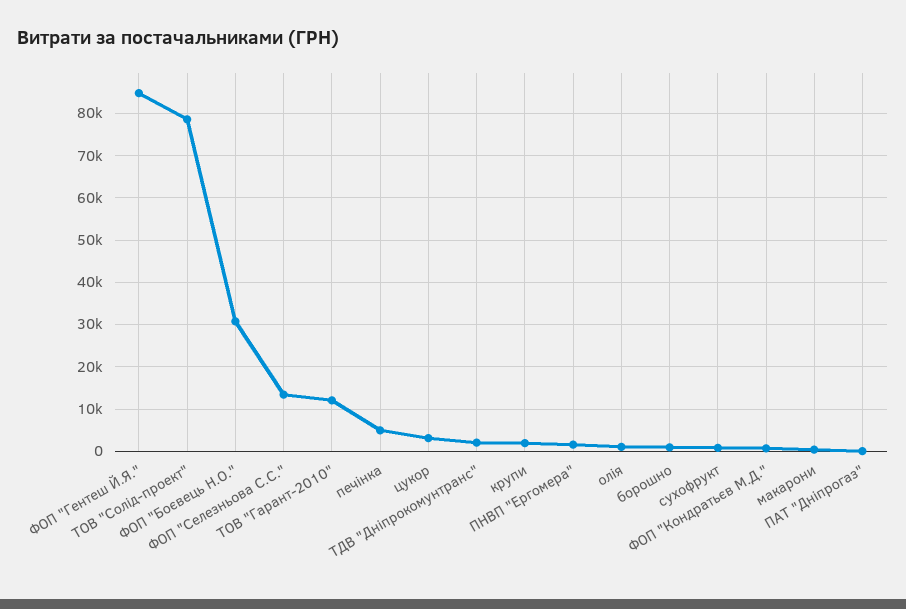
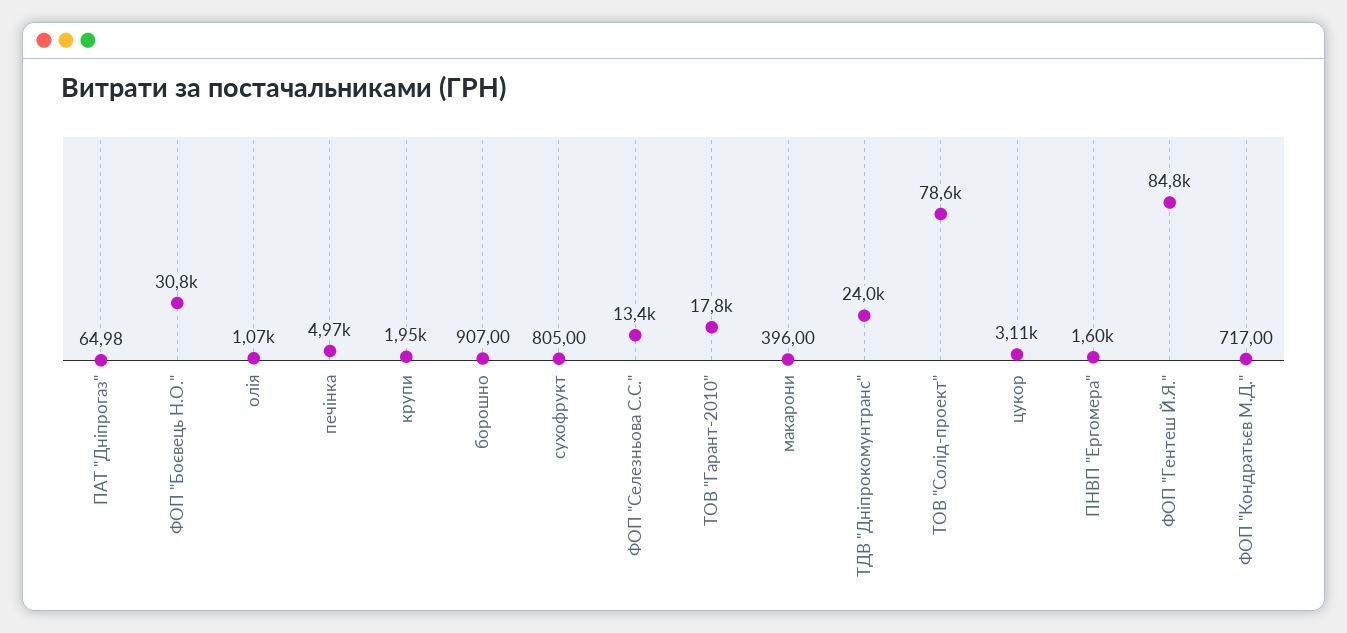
ТОВ "Гарант-2010": 12000 -> 17800
ТДВ "Дніпрокомунтранс": 2000 -> 24000

